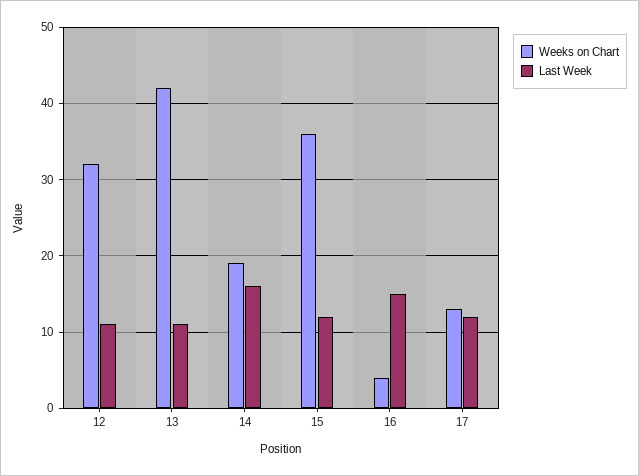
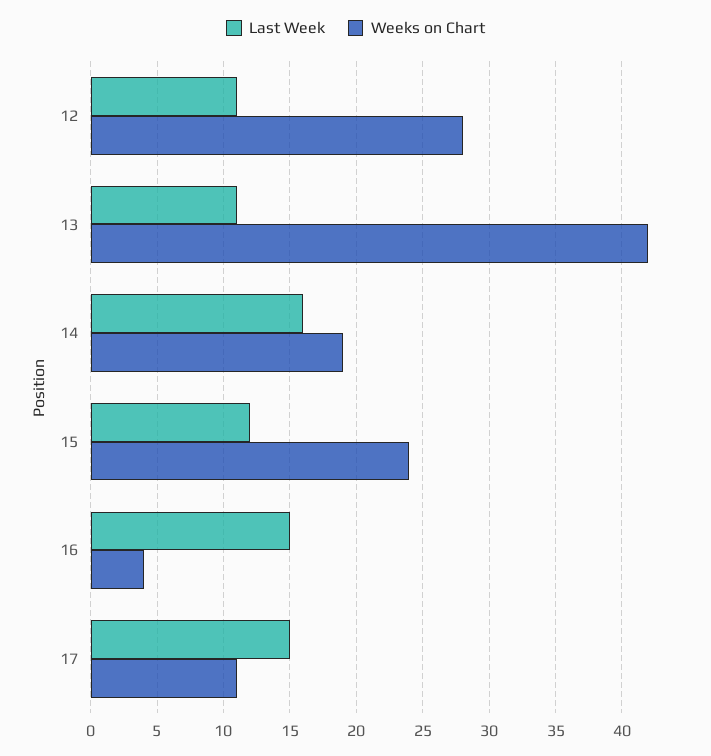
Weeks on Chart, 12: 32 -> 28
Weeks on Chart, 15: 36 -> 24
Weeks on Chart, 17: 13 -> 11
Last Week, 17: 12 -> 15

